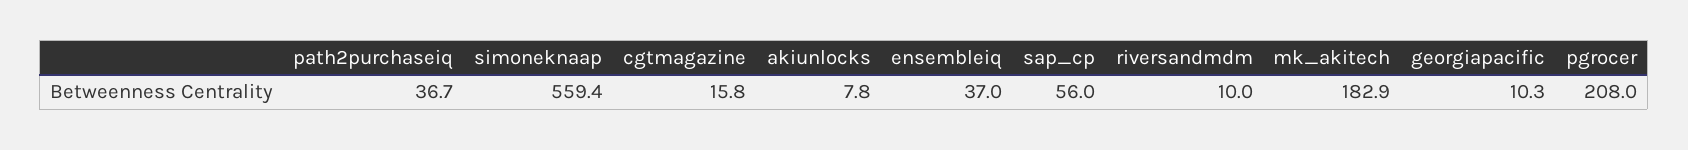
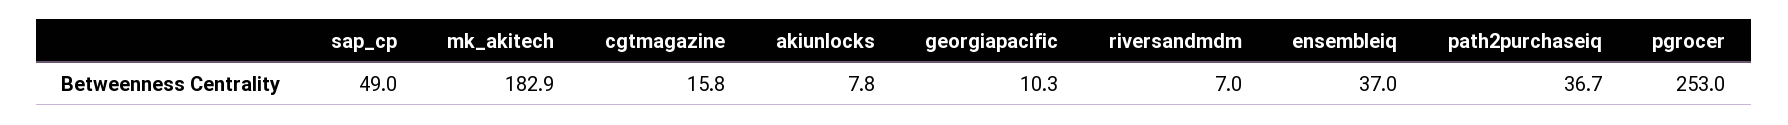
simoneknaap: 559.4 -> none
sap_cp: 56 -> 49
riversandmdm: 10 -> 7
pgrocer: 208 -> 253

